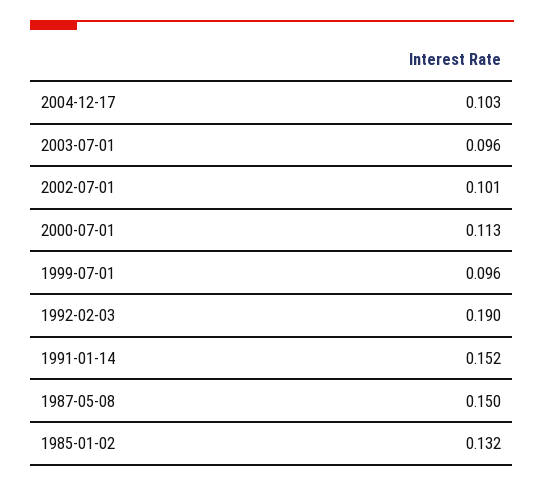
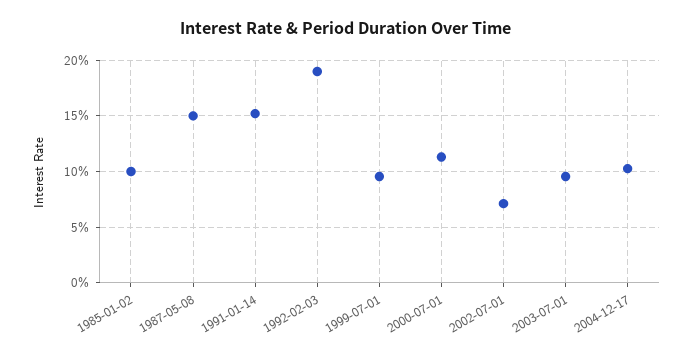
2002-07-01: 0.101 -> 0.07
1985-01-02: 0.132 -> 0.1

